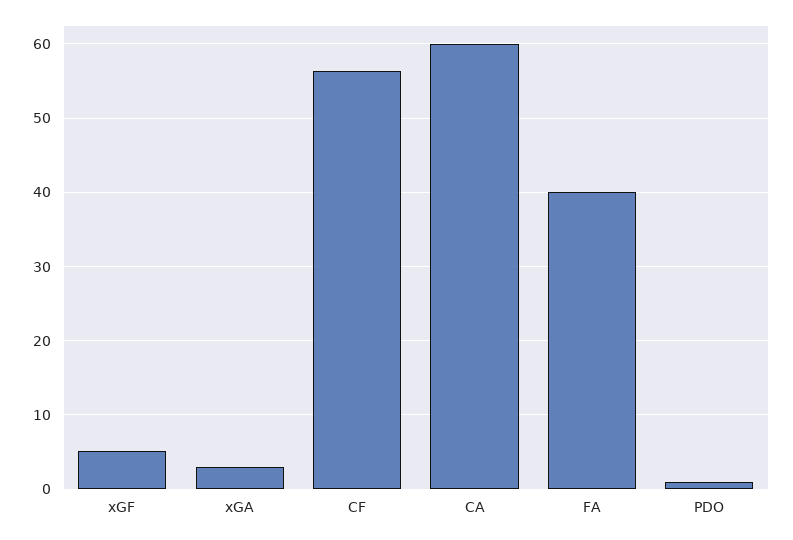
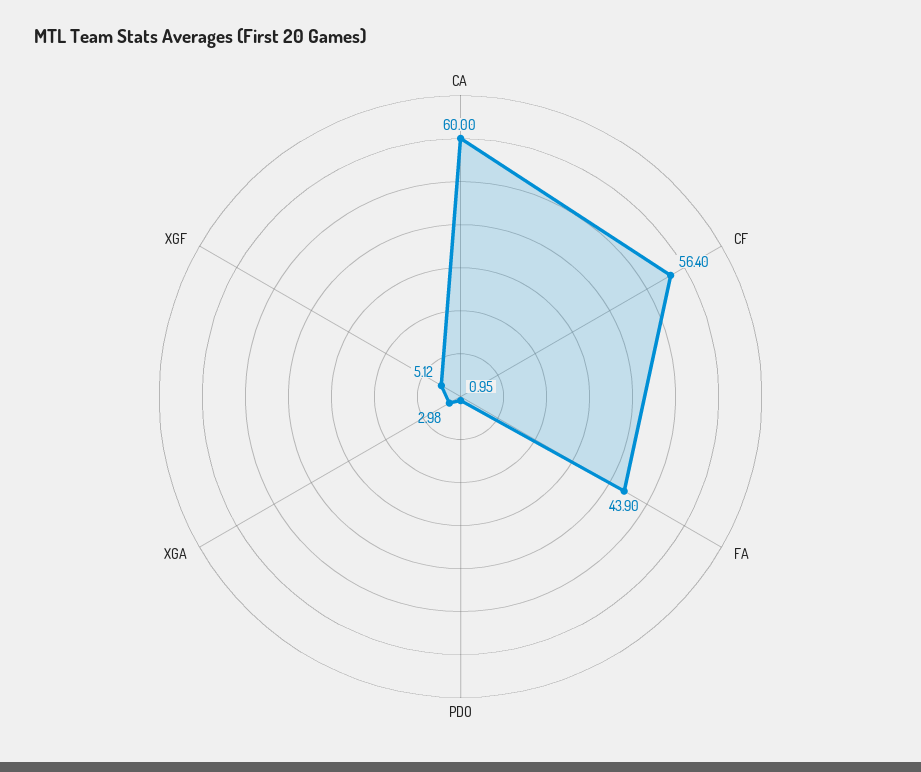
FA: 40 -> 43.9

